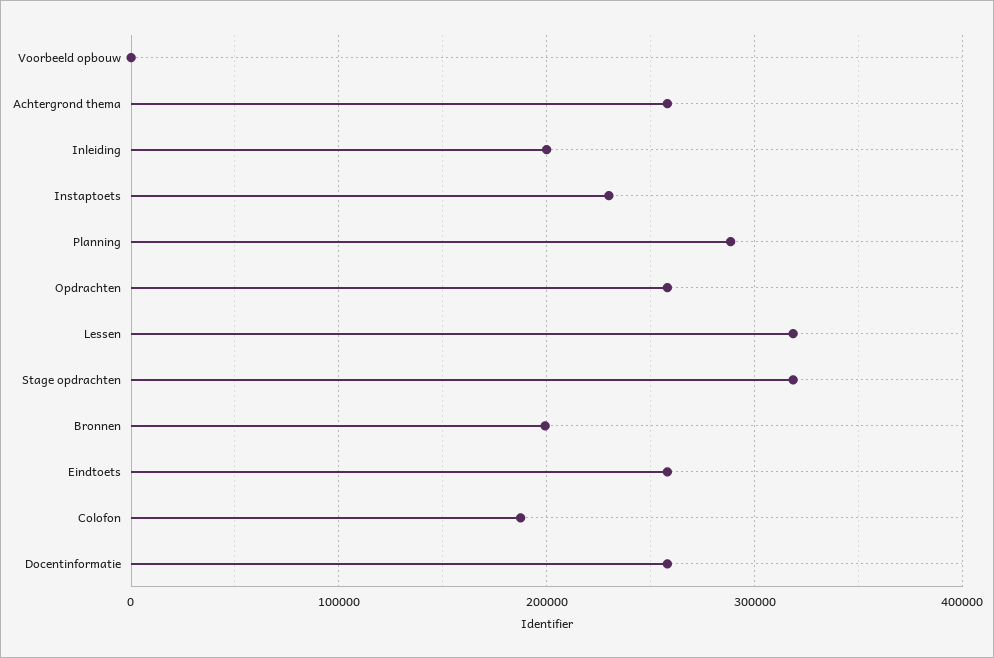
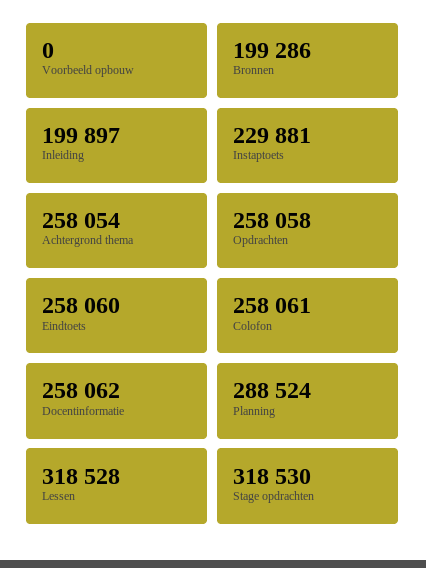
Colofon: 190000 -> 258061

